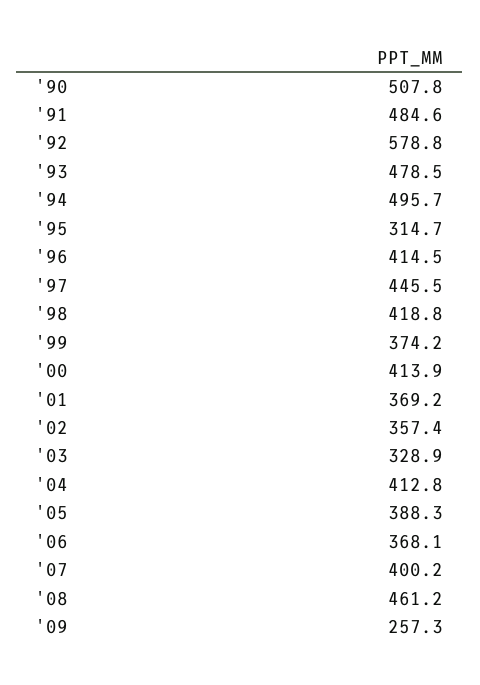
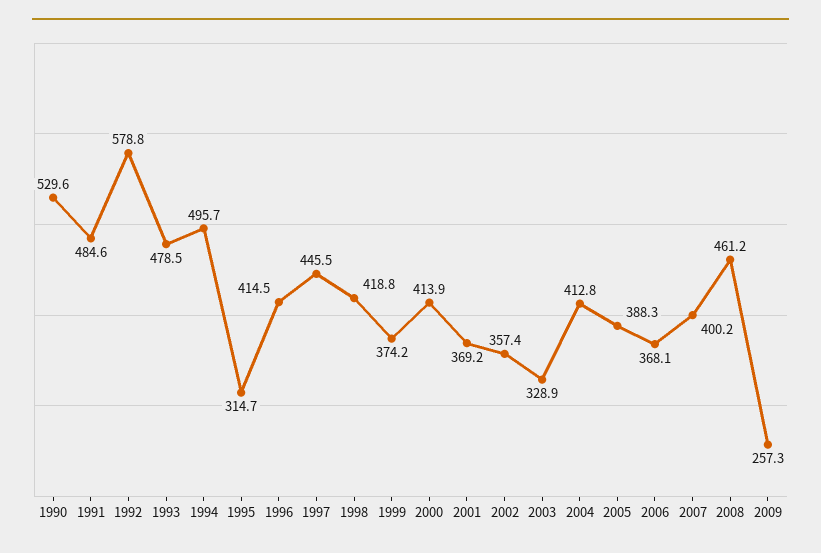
'90: 507.8 -> 529.6

